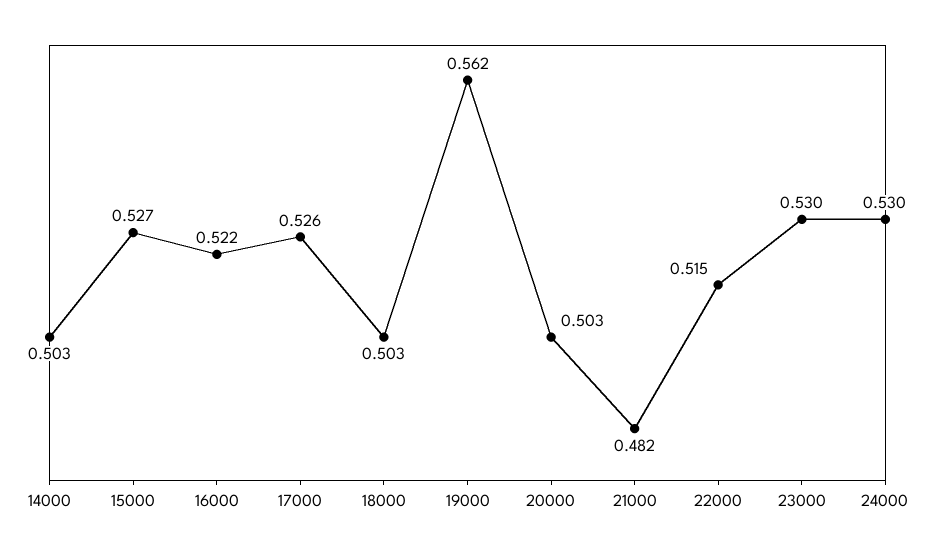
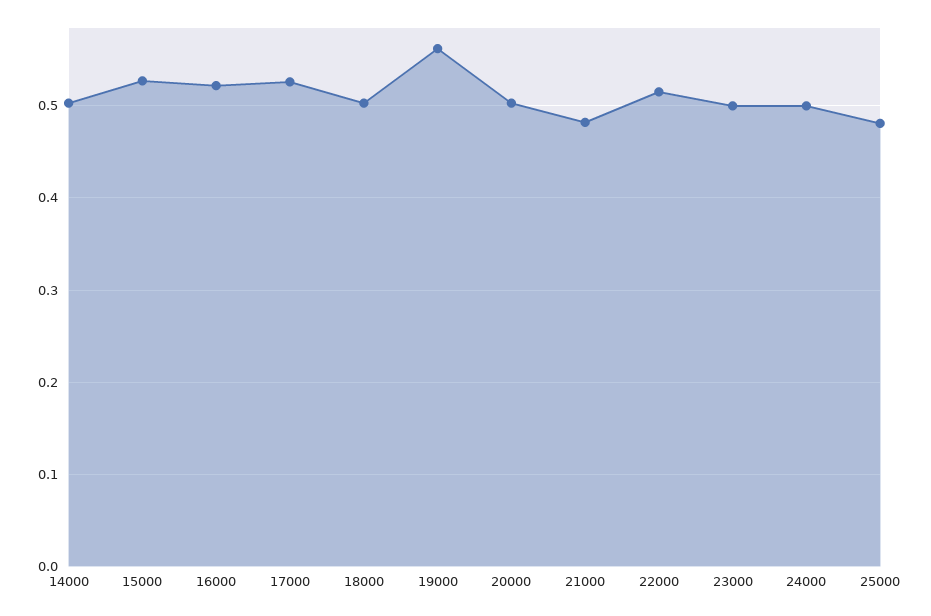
23000: 0.53 -> 0.5
24000: 0.53 -> 0.5
25000: none -> 0.48

